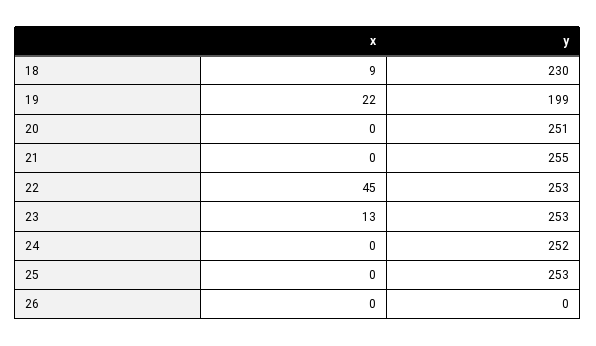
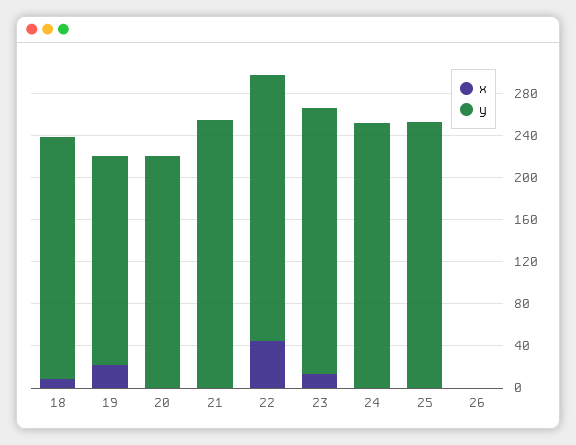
y, 20: 251 -> 220

